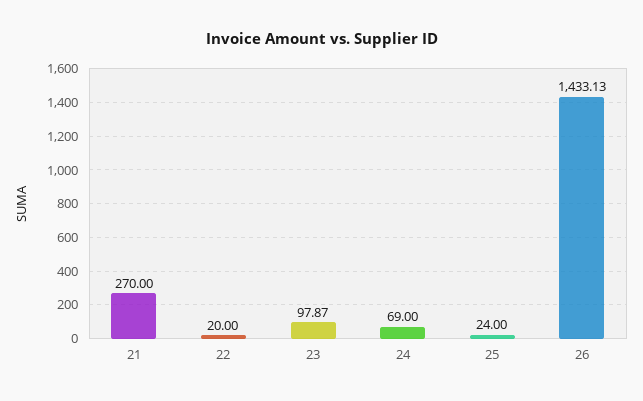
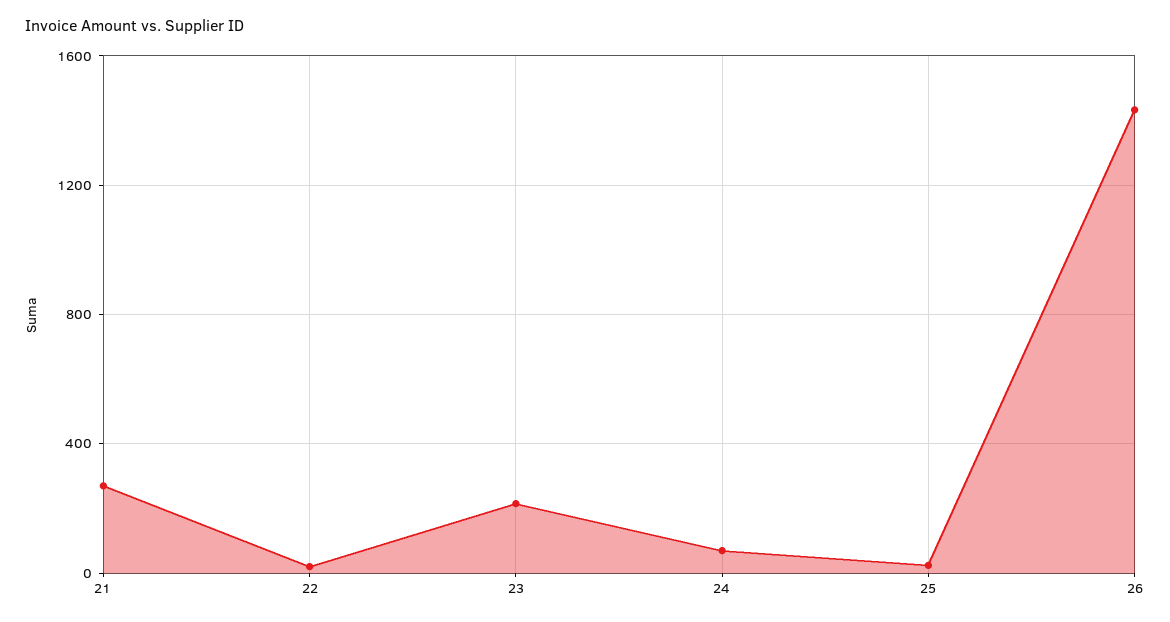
23: 97.87 -> 200

